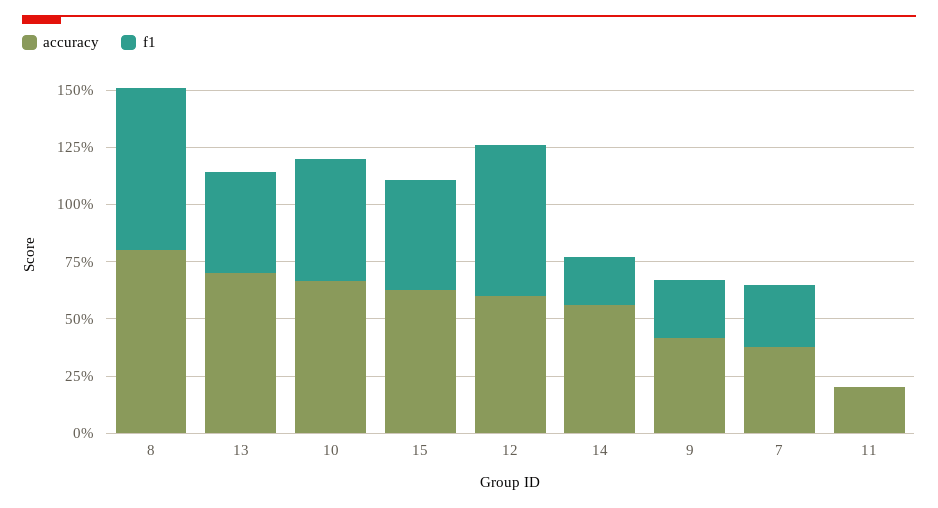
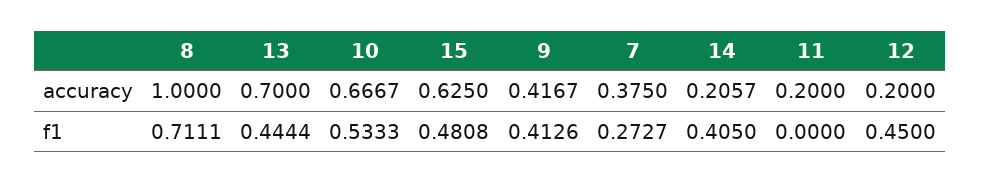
accuracy, 8: 0.8 -> 1
accuracy, 12: 0.6 -> 0.2
f1, 12: 0.65 -> 0.45
accuracy, 14: 0.55 -> 0.2057
f1, 14: 0.2 -> 0.405
f1, 9: 0.25 -> 0.4126

